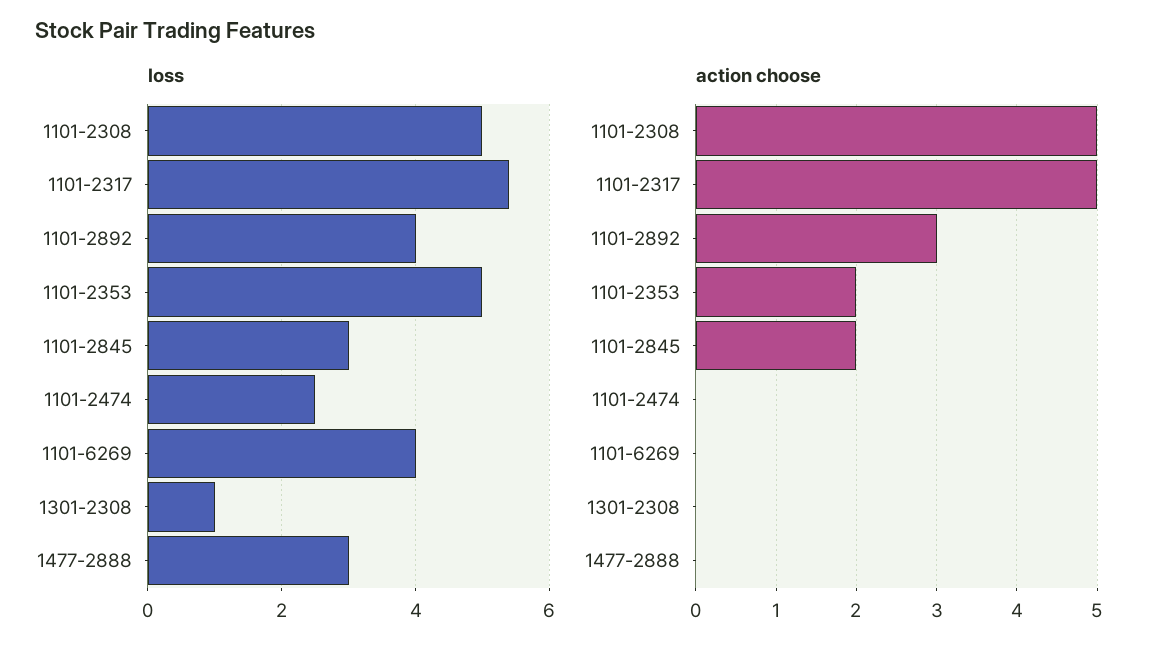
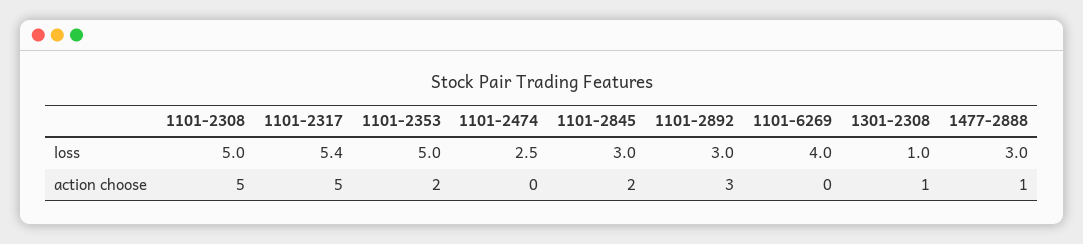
loss, 1101-2892: 4 -> 3
action choose, 1301-2308: 0 -> 1
action choose, 1477-2888: 0 -> 1

